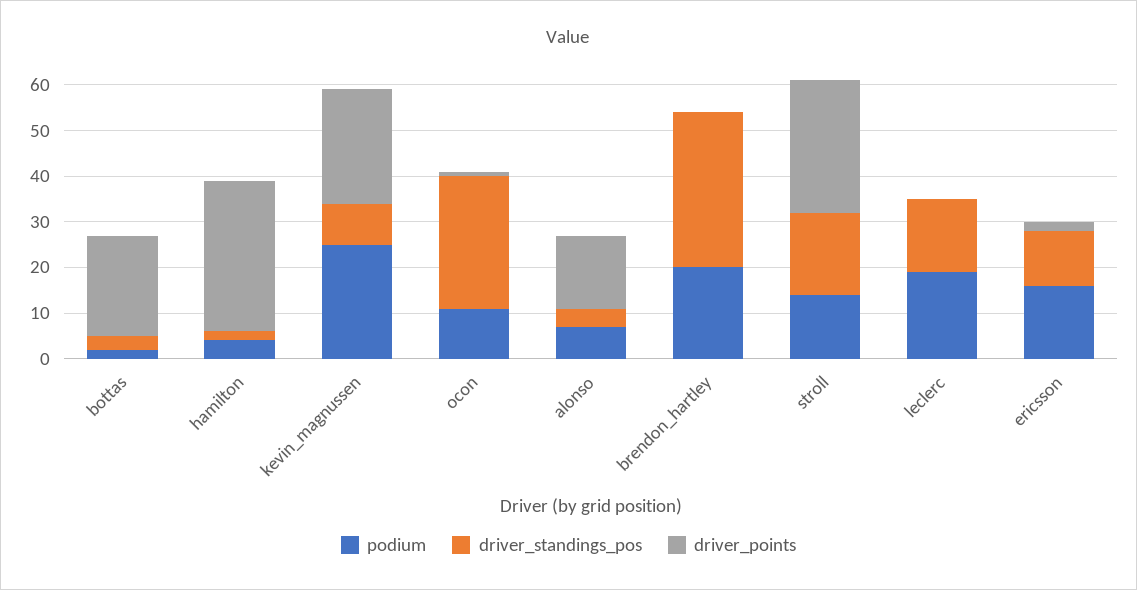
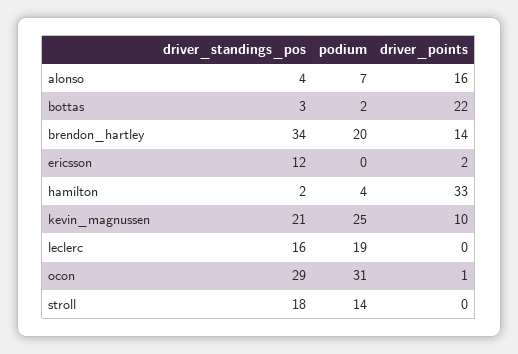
driver_standings_pos, kevin_magnussen: 10 -> 21
driver_points, kevin_magnussen: 25 -> 10
podium, ocon: 10 -> 31
driver_points, brendon_hartley: 0 -> 14
driver_points, stroll: 30 -> 0
podium, ericsson: 15 -> 0

